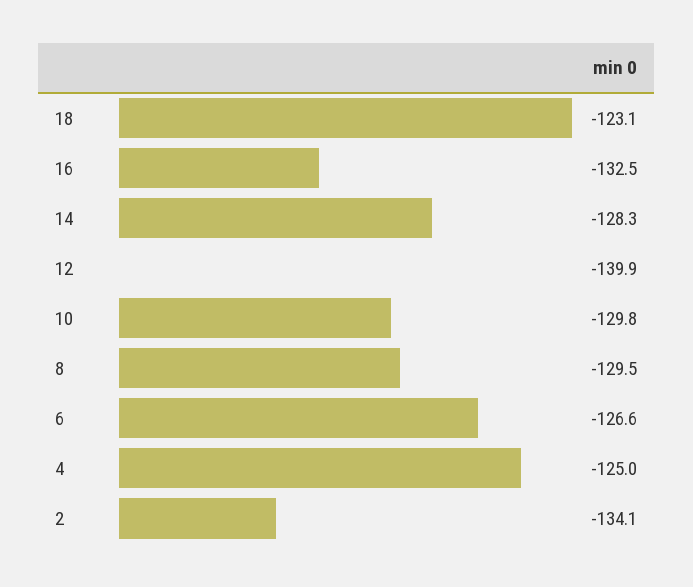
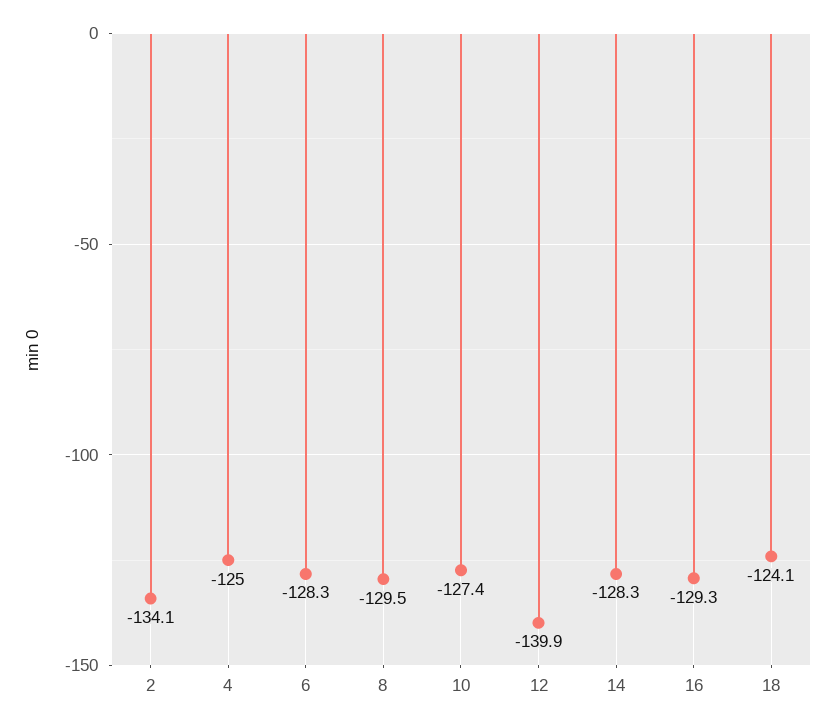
18: -123.1 -> -124.1
16: -132.5 -> -129.3
10: -129.8 -> -127.4
6: -126.6 -> -128.3

